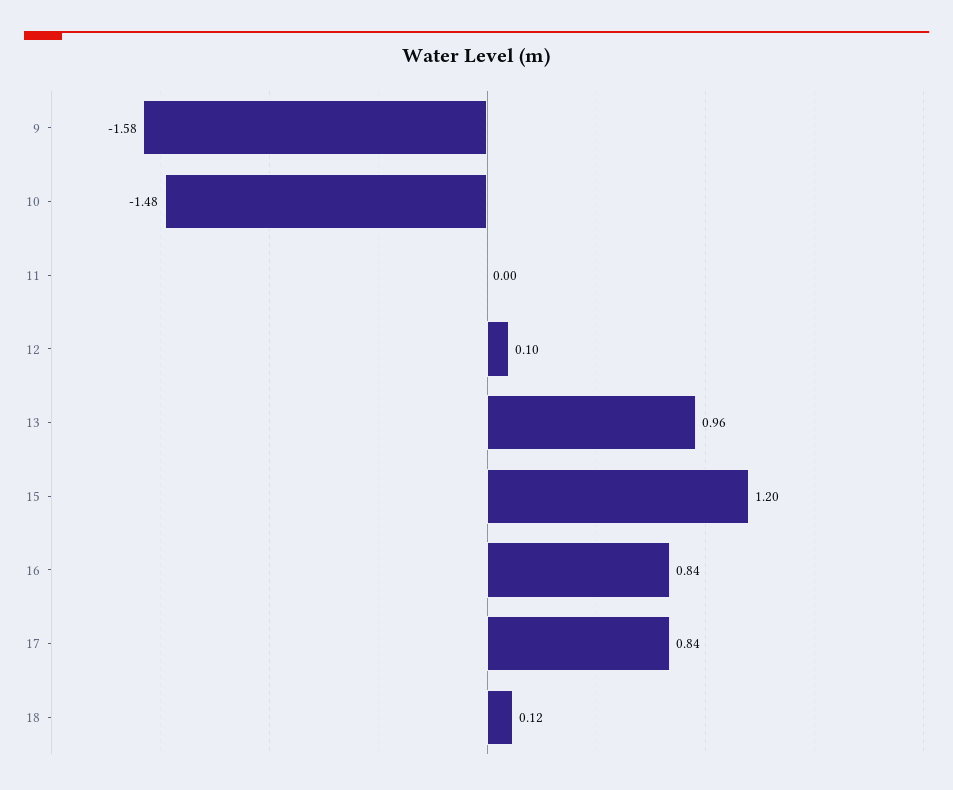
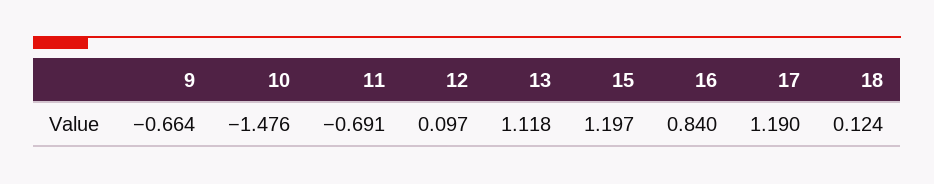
9: -1.58 -> -0.664
11: 0 -> -0.691
13: 0.96 -> 1.118
17: 0.84 -> 1.19

